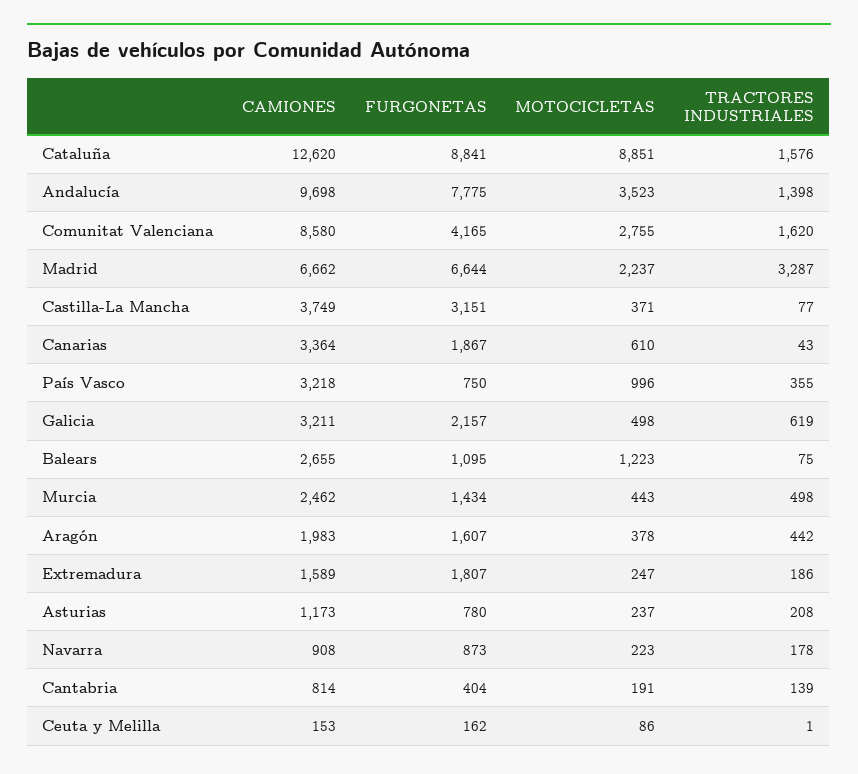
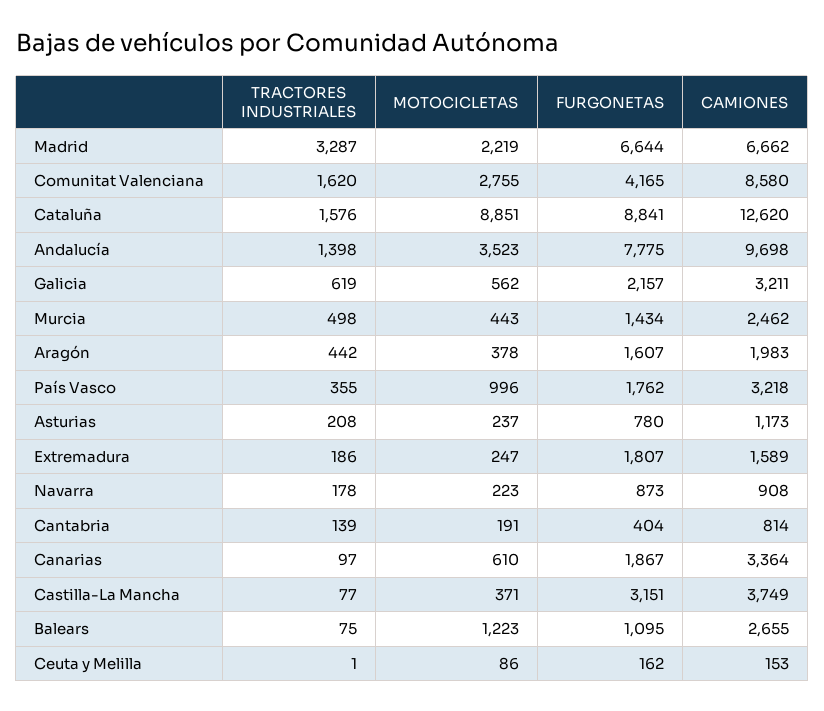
MOTOCICLETAS, Madrid: 2237 -> 2219
TRACTORES INDUSTRIALES, Canarias: 43 -> 97
FURGONETAS, País Vasco: 750 -> 1762
MOTOCICLETAS, Galicia: 498 -> 562

